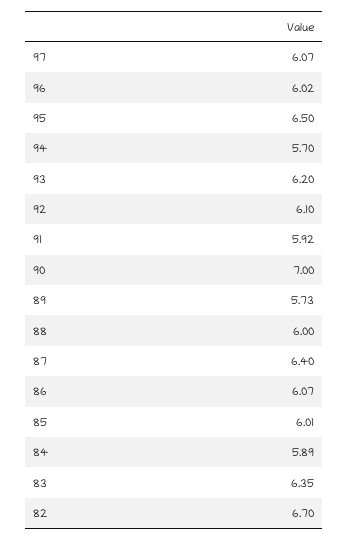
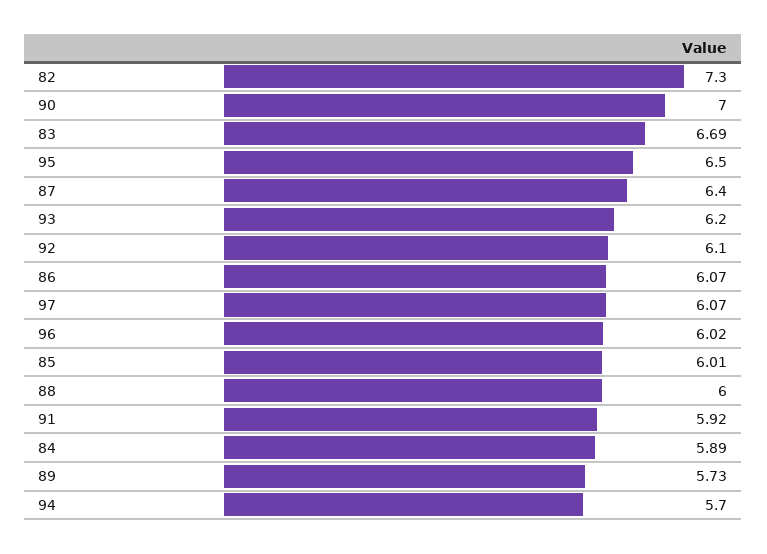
83: 6.35 -> 6.69
82: 6.7 -> 7.3

